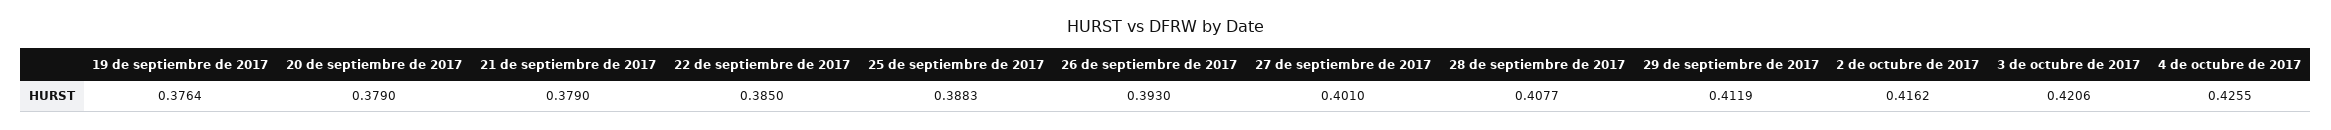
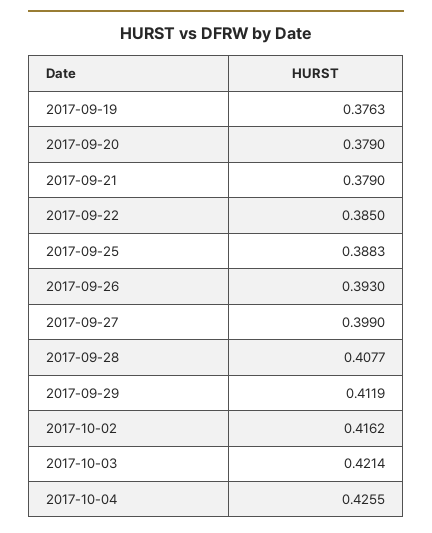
19 de septiembre de 2017: 0.3764 -> 0.3763
27 de septiembre de 2017: 0.401 -> 0.399
3 de octubre de 2017: 0.4206 -> 0.4214

